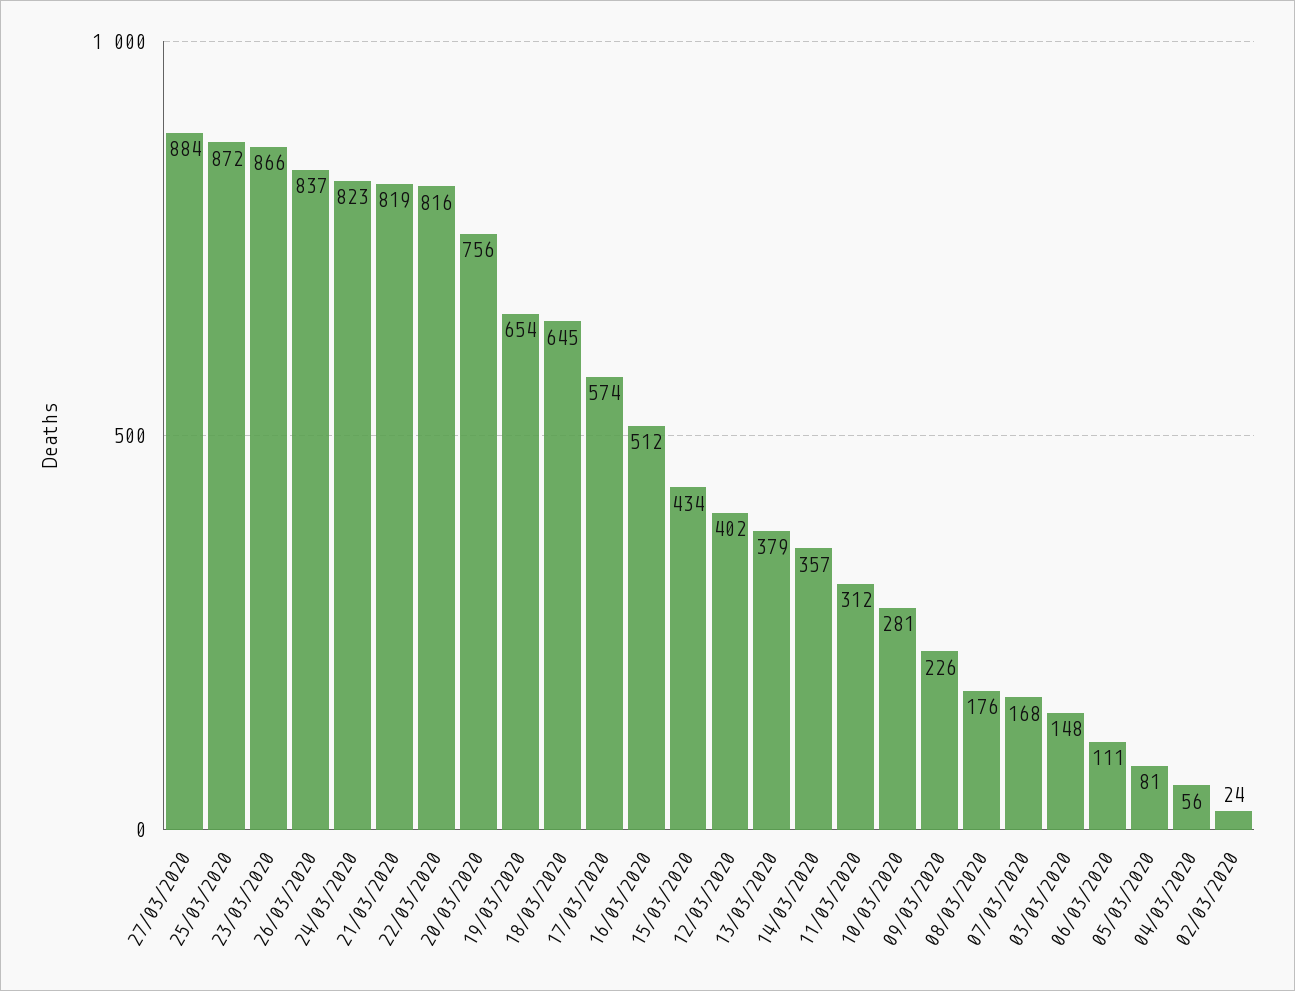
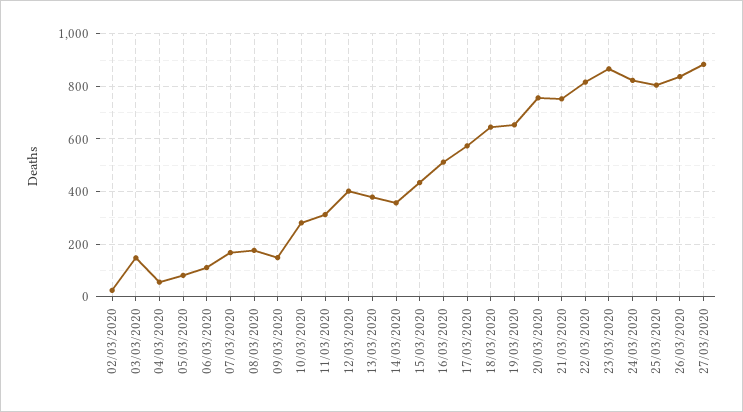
25/03/2020: 872 -> 800
21/03/2020: 819 -> 750
09/03/2020: 226 -> 150

